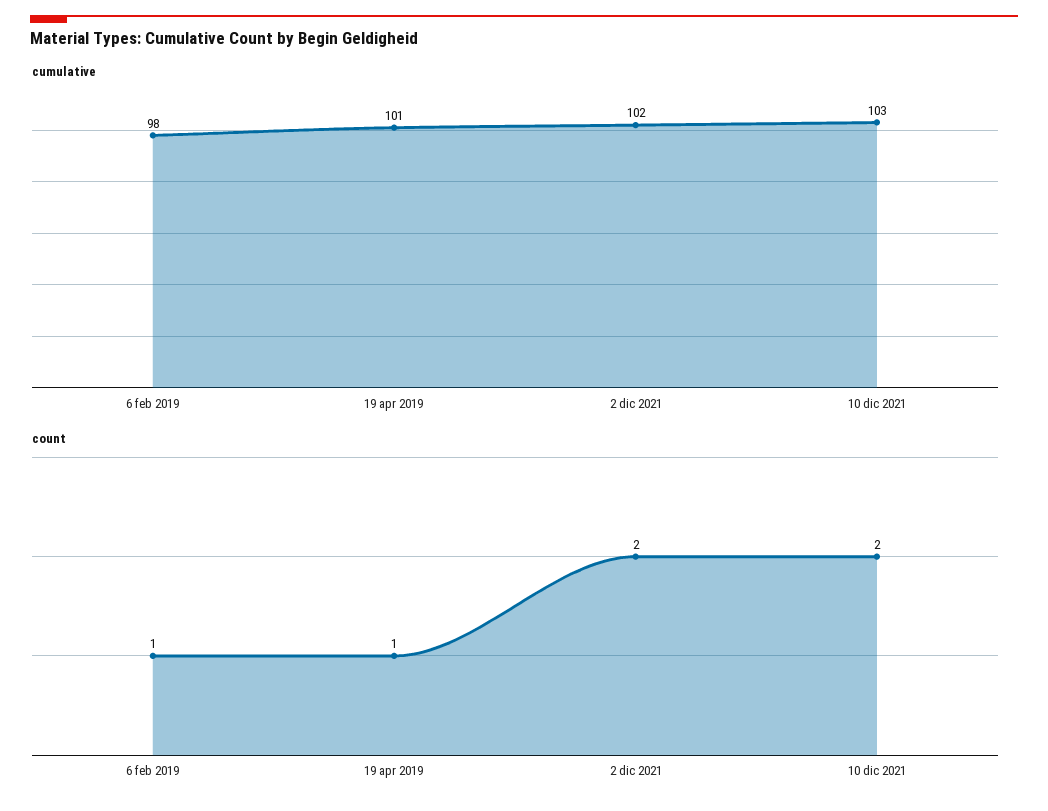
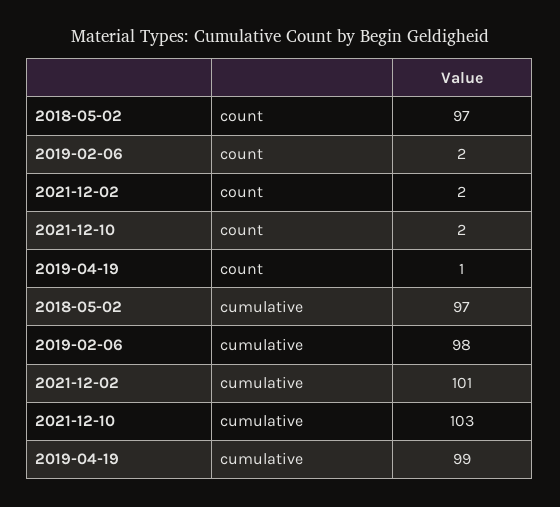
cumulative, 19 apr 2019: 101 -> 99
cumulative, 2 dic 2021: 102 -> 101
count, 6 feb 2019: 1 -> 2
count, 2018-05-02: none -> 97
cumulative, 2018-05-02: none -> 97

